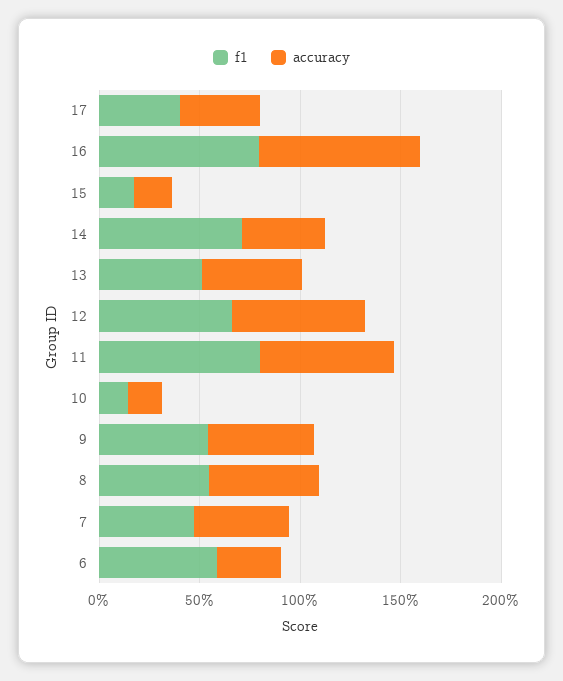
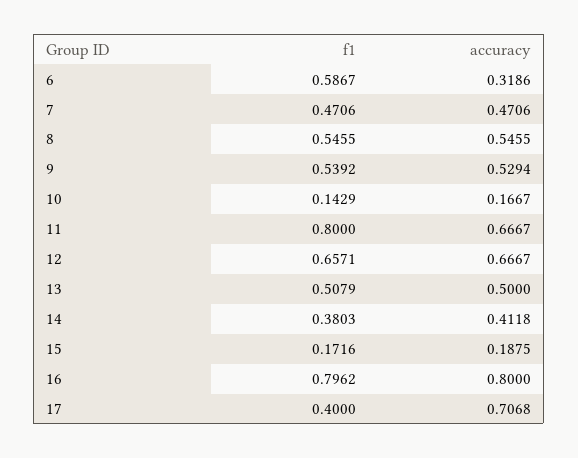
accuracy, 17: 0.4 -> 0.7068
f1, 14: 0.7 -> 0.3803

